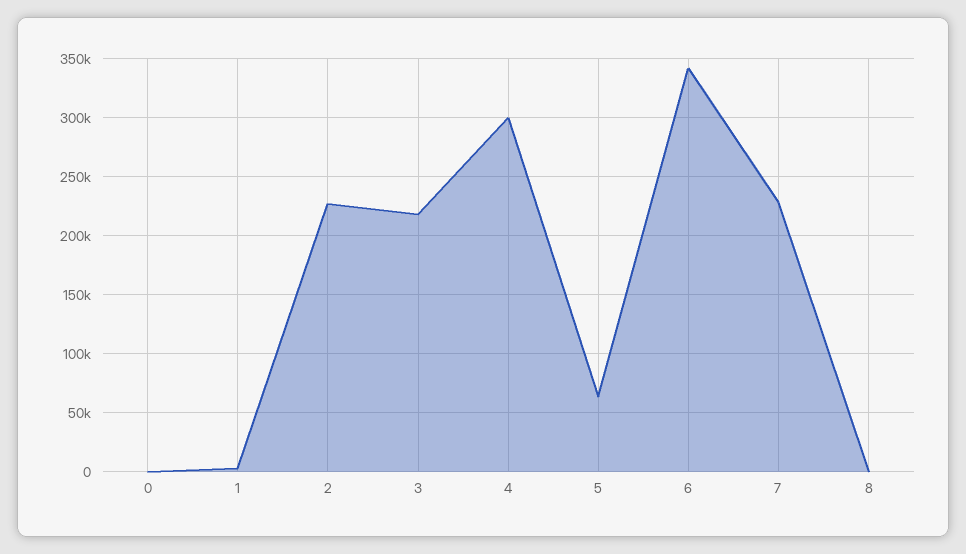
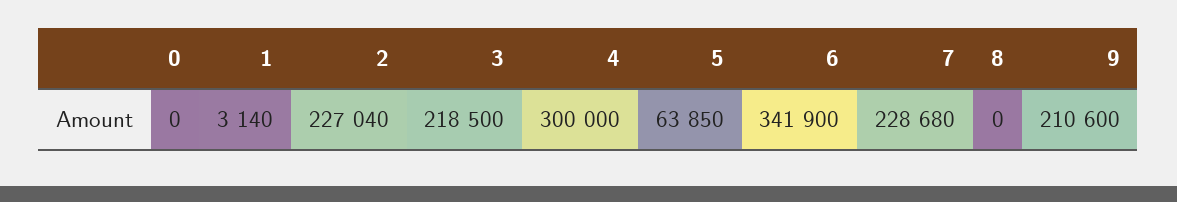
9: none -> 210600

